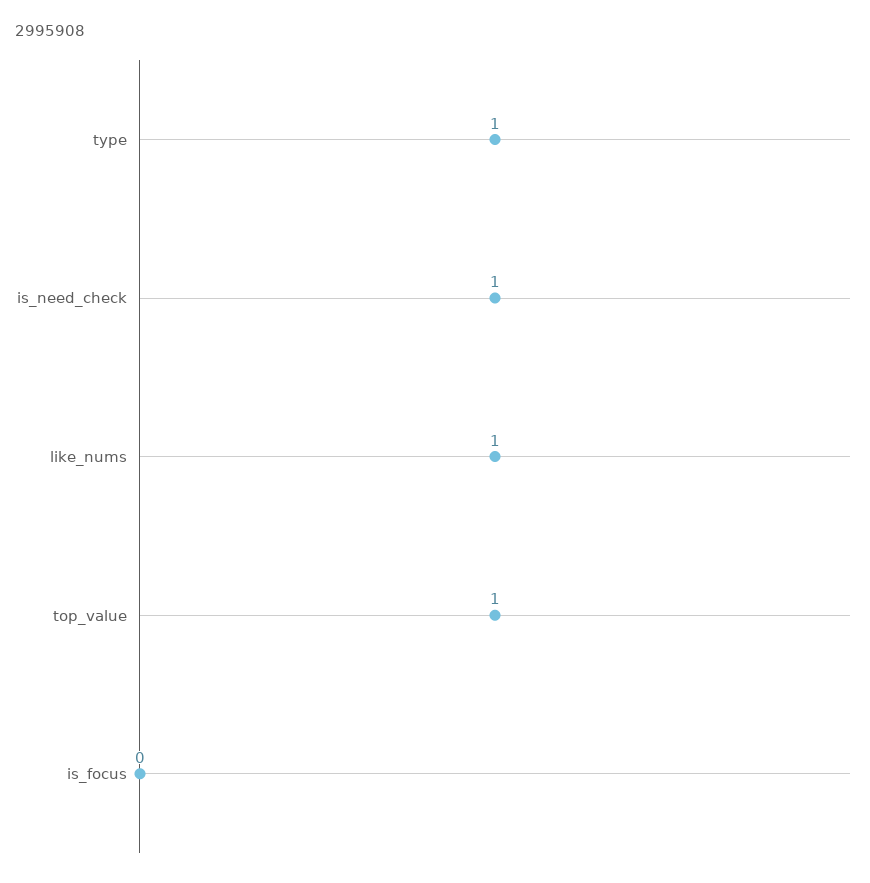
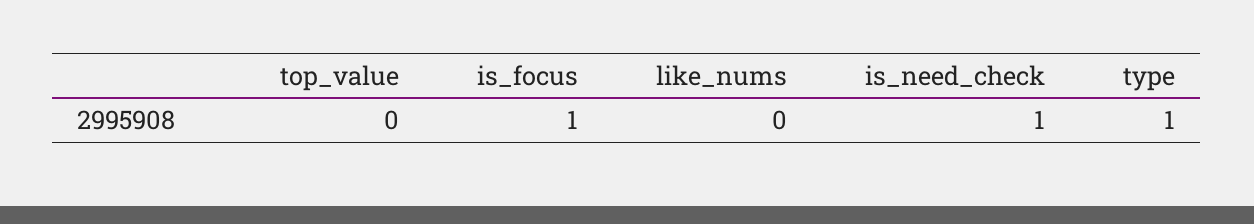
like_nums: 1 -> 0
top_value: 1 -> 0
is_focus: 0 -> 1

